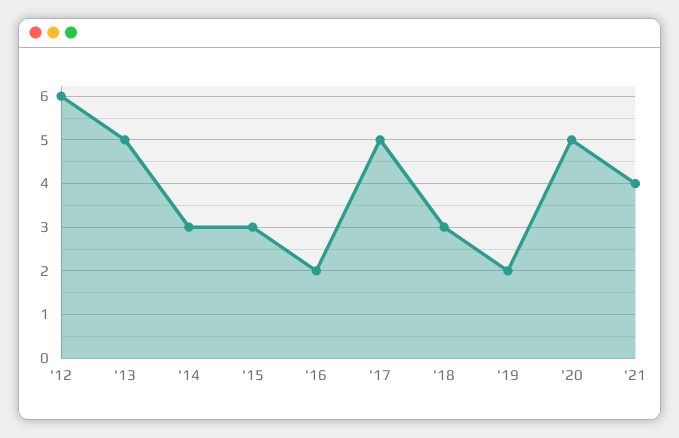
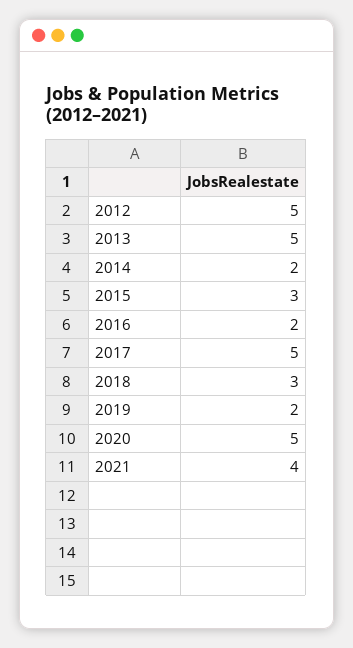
'12: 6 -> 5
'14: 3 -> 2

